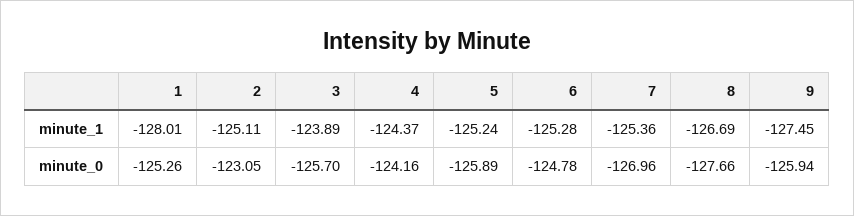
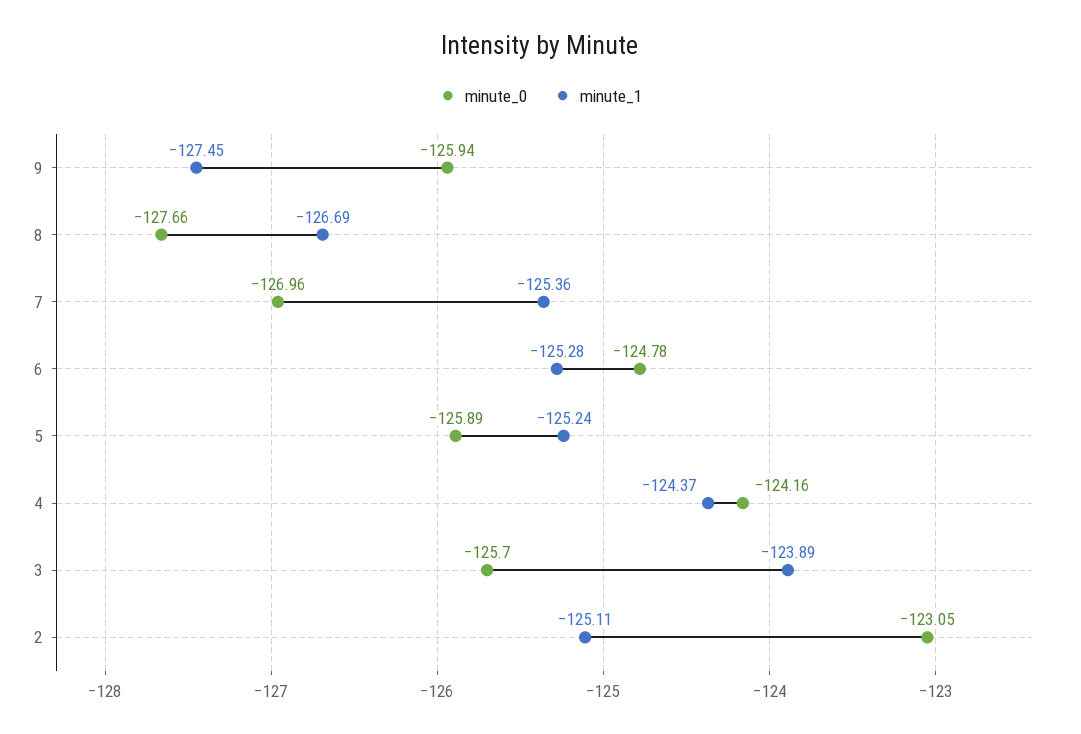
minute_1, 1: -128.01 -> none
minute_0, 1: -125.26 -> none

